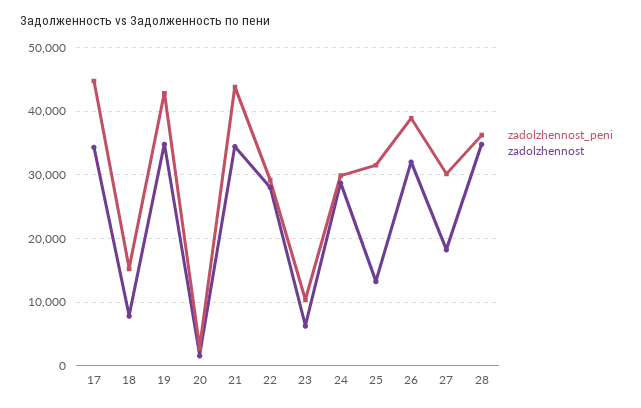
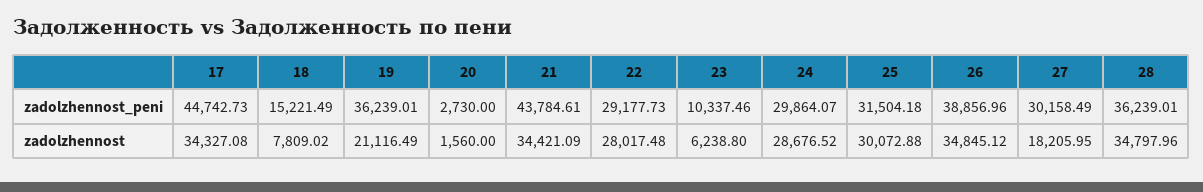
zadolzhennost_peni, 19: 43000 -> 36239.01
zadolzhennost, 19: 35000 -> 21116.49
zadolzhennost, 25: 13000 -> 30072.88
zadolzhennost, 26: 32000 -> 34845.12

